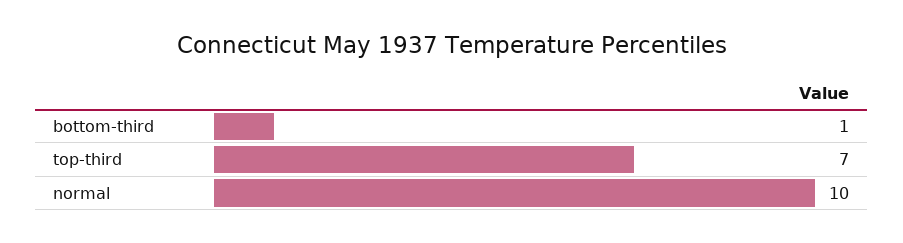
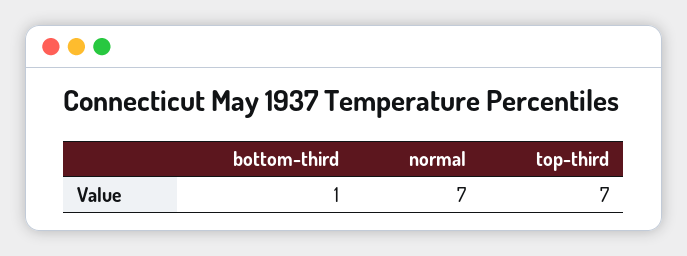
normal: 10 -> 7

